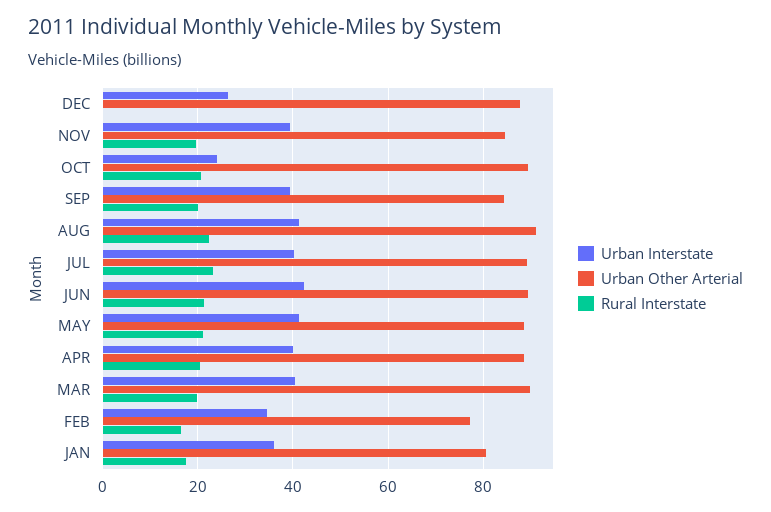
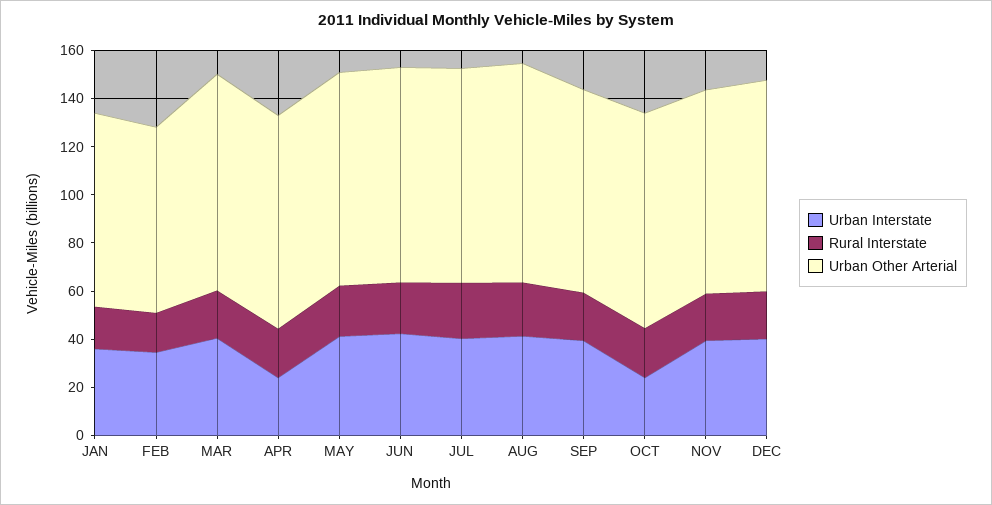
Urban Interstate, DEC: 26 -> 40
Rural Interstate, DEC: 0 -> 20
Urban Interstate, APR: 40 -> 25

